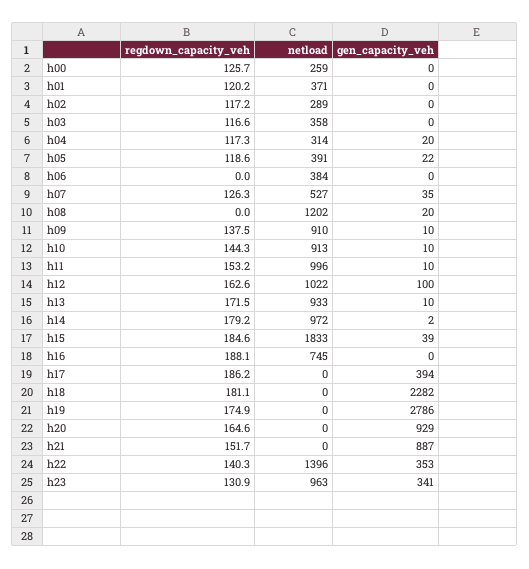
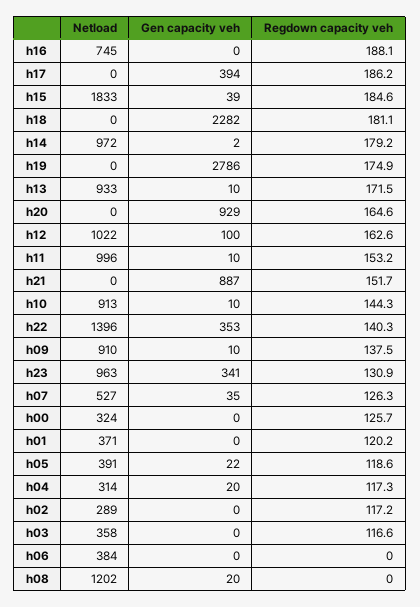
netload, h00: 259 -> 324

